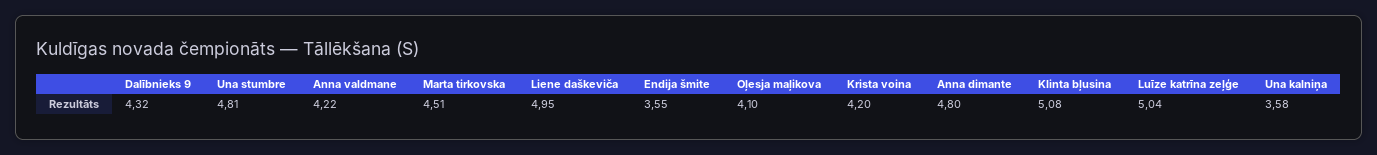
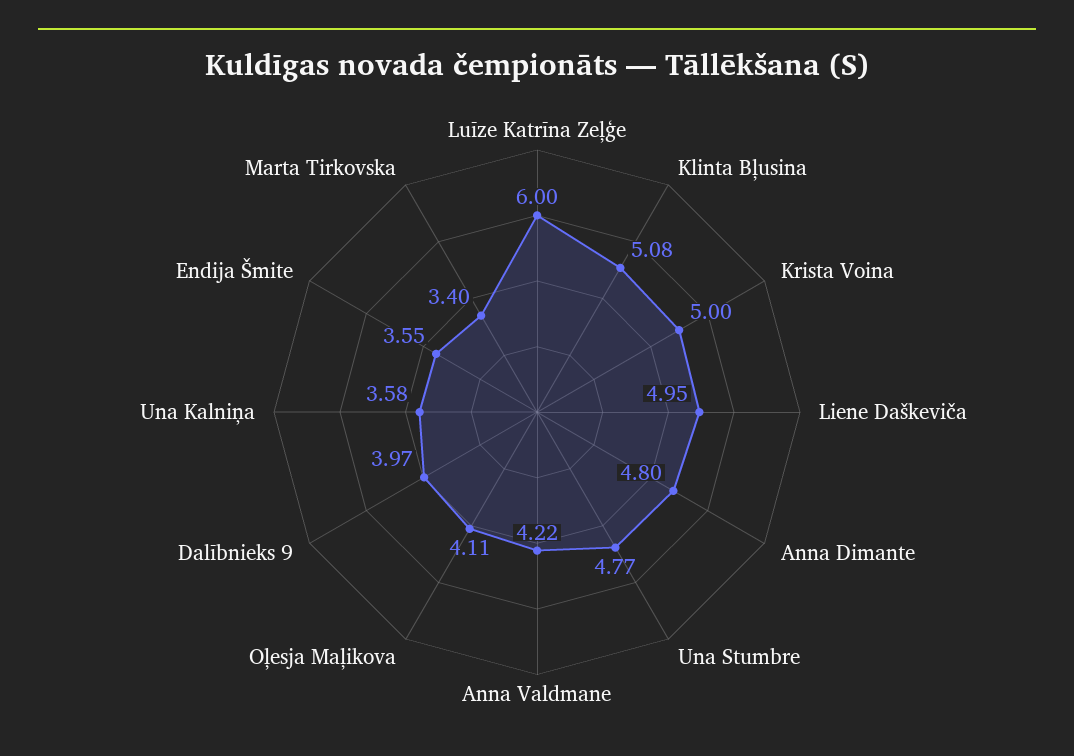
Dalībnieks 9: 4.32 -> 3.97
Una stumbre: 4.81 -> 4.77
Marta tirkovska: 4.51 -> 3.4
Oļesja maļikova: 4.1 -> 4.11
Krista voina: 4.2 -> 5
Luīze katrīna zeļģe: 5.04 -> 6

